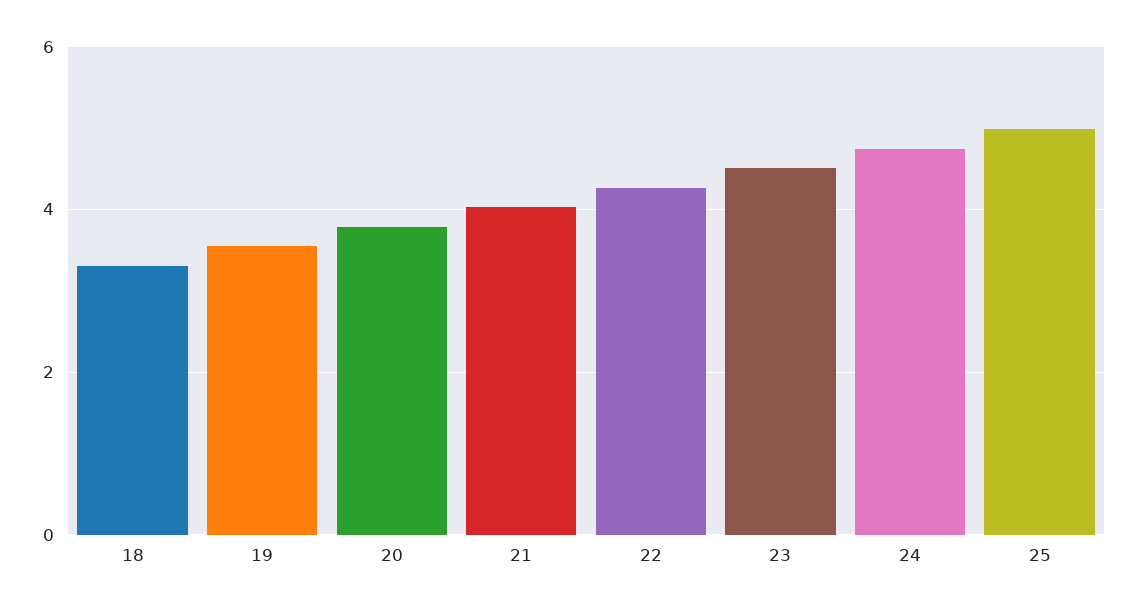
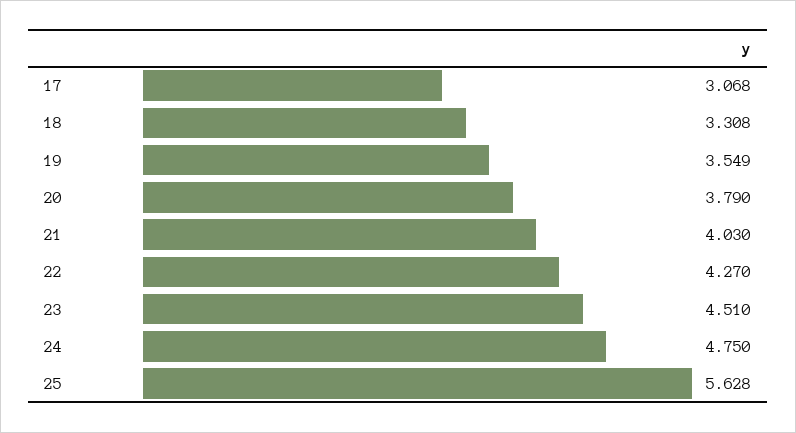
25: 5 -> 5.628
17: none -> 3.068

